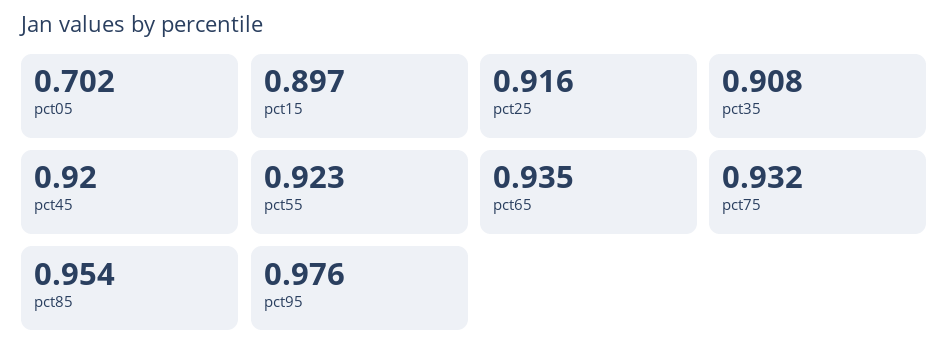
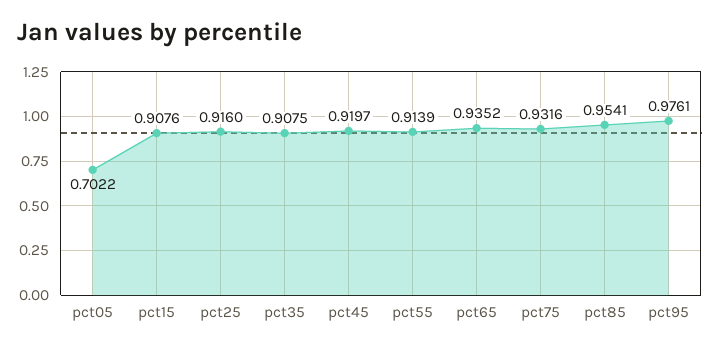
pct15: 0.897 -> 0.9076
pct55: 0.923 -> 0.9139

